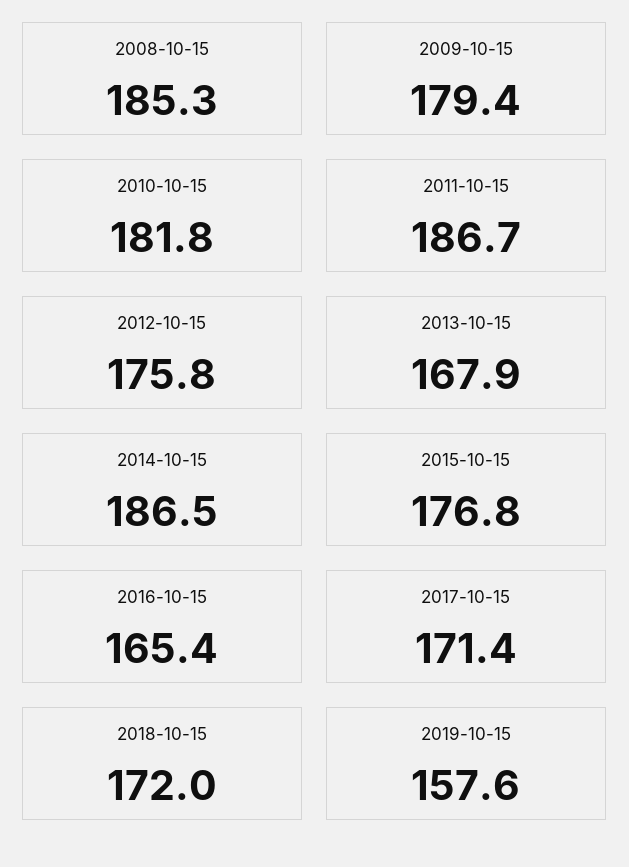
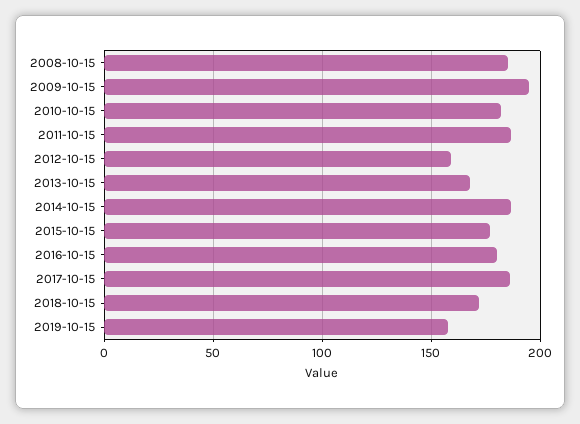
2009-10-15: 179.4 -> 195
2012-10-15: 175.8 -> 160
2016-10-15: 165.4 -> 180
2017-10-15: 171.4 -> 185

